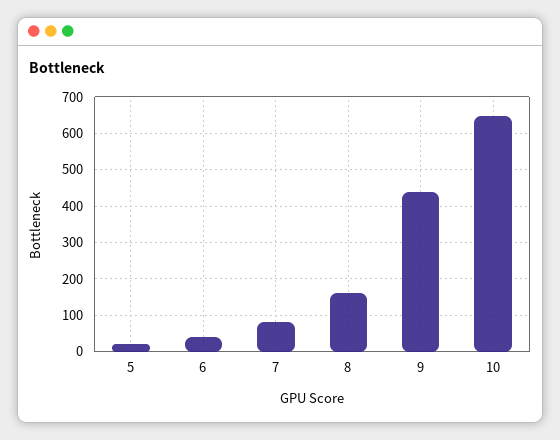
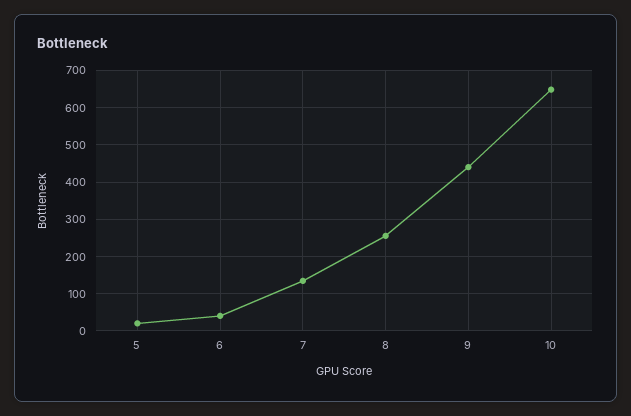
7: 80 -> 140
8: 160 -> 260

